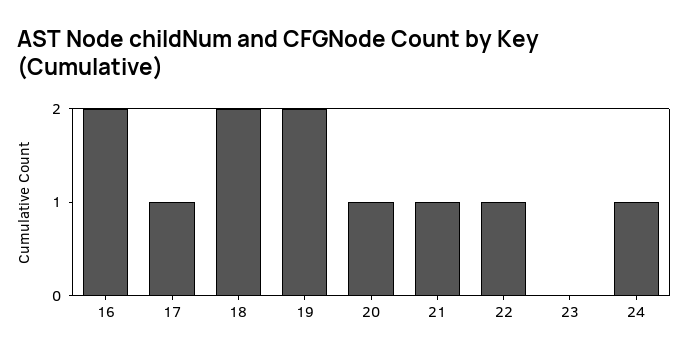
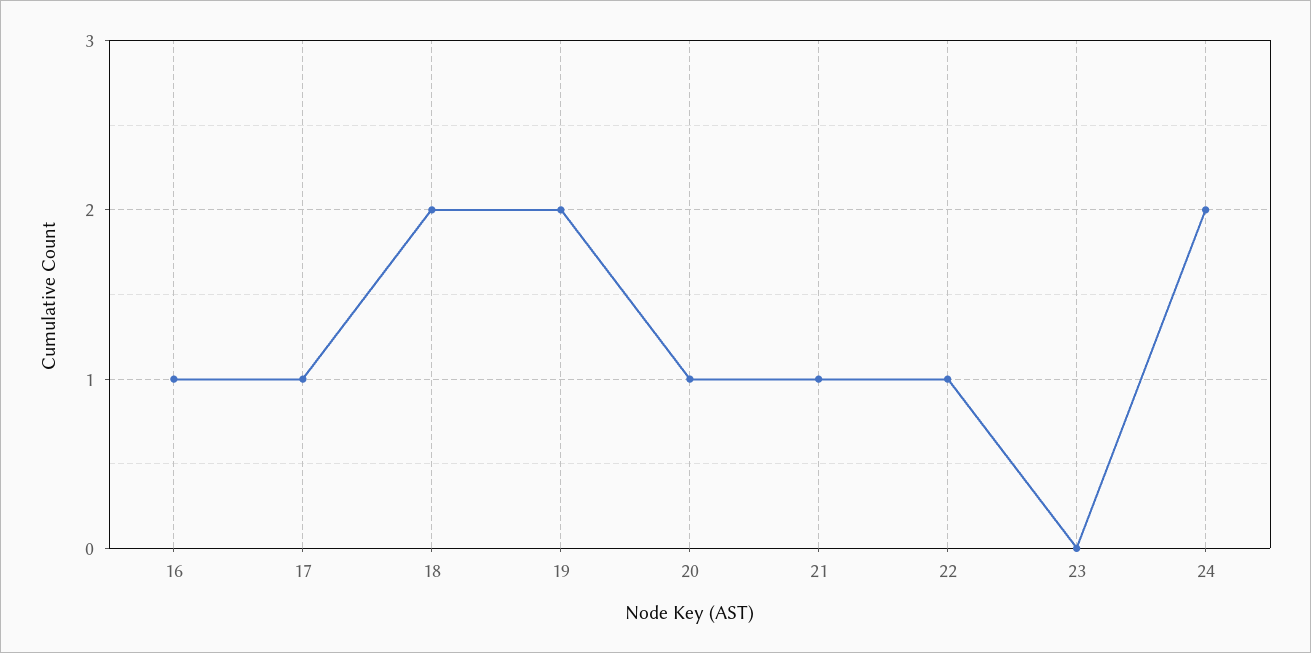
16: 2 -> 1
24: 1 -> 2

